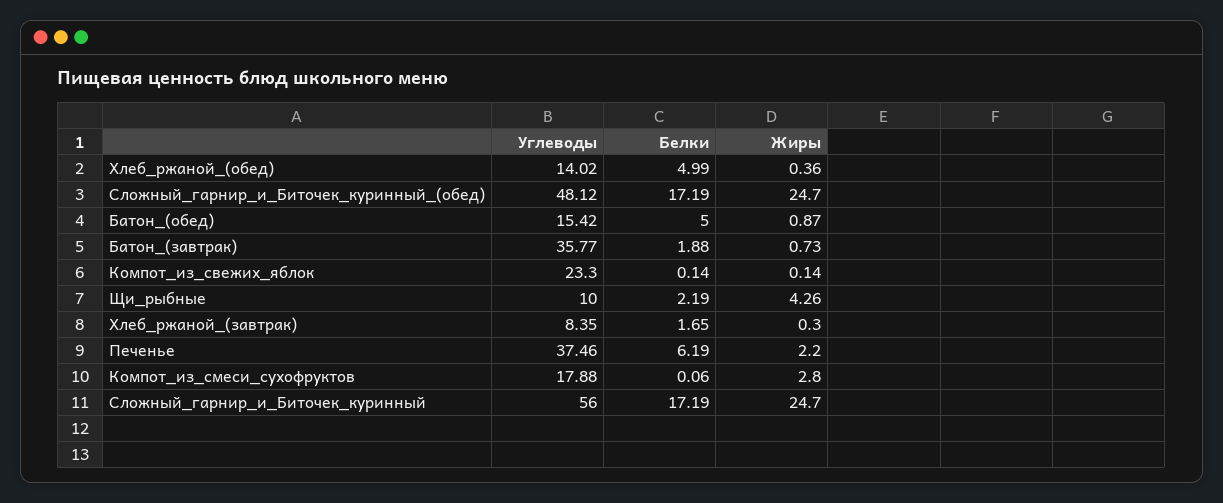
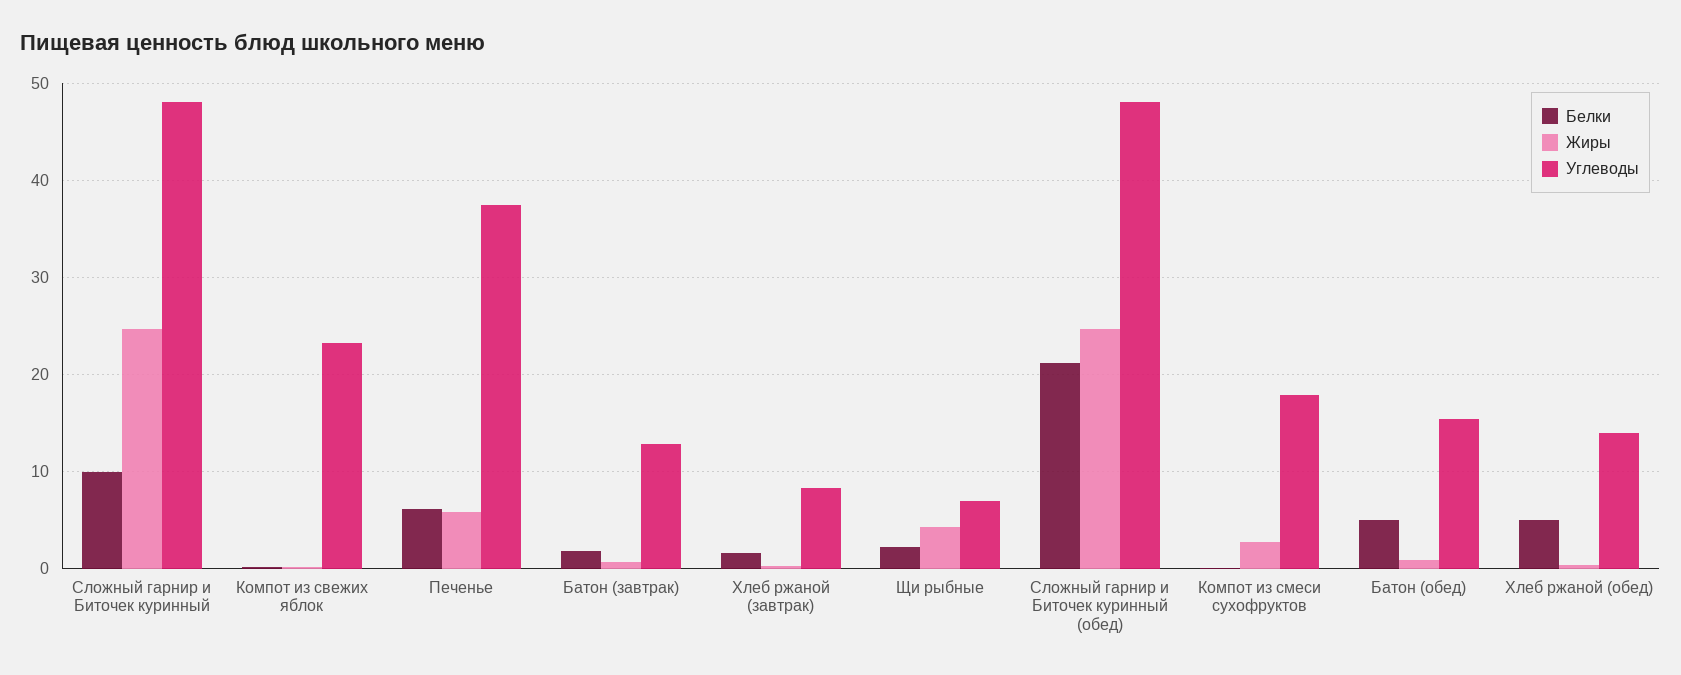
Белки, Сложный_гарнир_и_Биточек_куринный_(обед): 17.19 -> 21
Углеводы, Батон_(завтрак): 35.77 -> 13
Углеводы, Щи_рыбные: 10 -> 7
Жиры, Печенье: 2.2 -> 6
Углеводы, Сложный_гарнир_и_Биточек_куринный: 56 -> 48
Белки, Сложный_гарнир_и_Биточек_куринный: 17.19 -> 10

